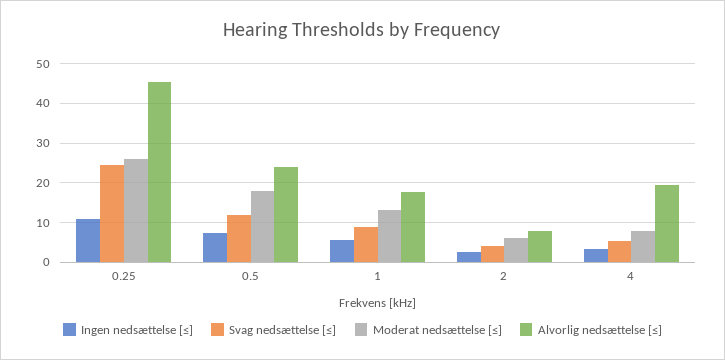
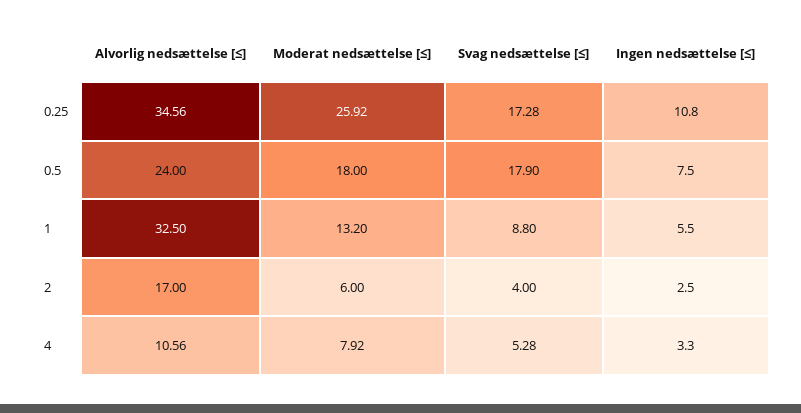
Svag nedsættelse [≤], 0.25: 24 -> 17.28
Alvorlig nedsættelse [≤], 0.25: 46 -> 34.56
Svag nedsættelse [≤], 0.5: 12 -> 17.9
Alvorlig nedsættelse [≤], 1: 18 -> 32.5
Alvorlig nedsættelse [≤], 2: 8 -> 17
Alvorlig nedsættelse [≤], 4: 20 -> 10.56

